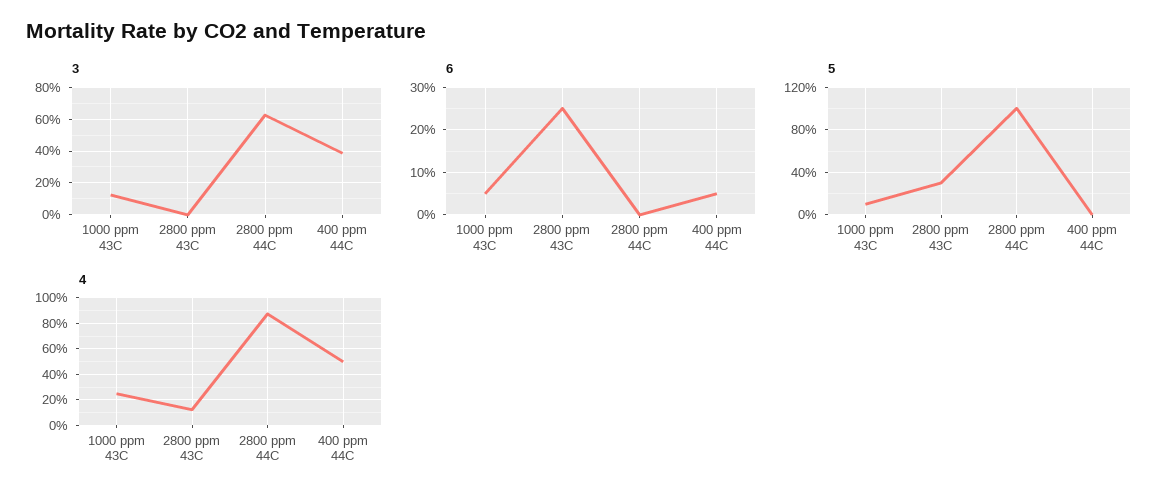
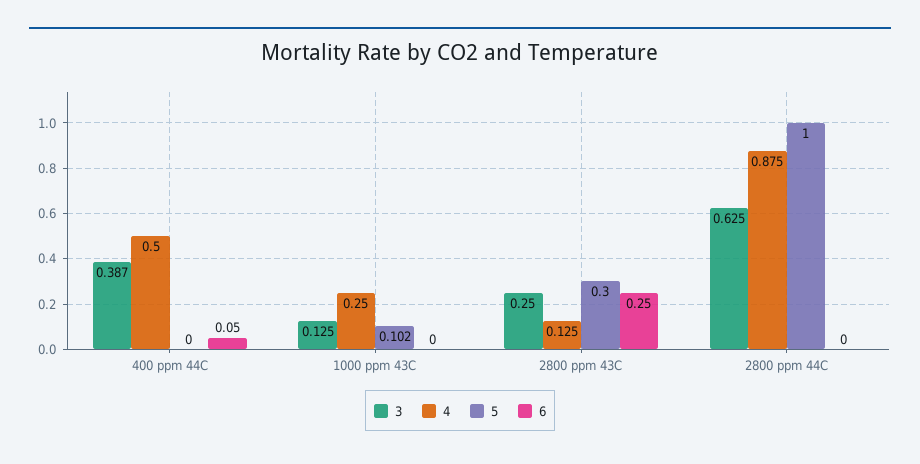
3, 2800 ppm 43C: 0 -> 0.25
6, 1000 ppm 43C: 0.05 -> 0

